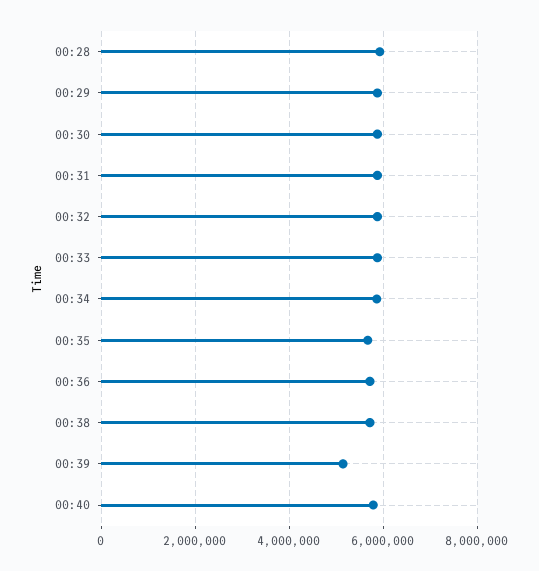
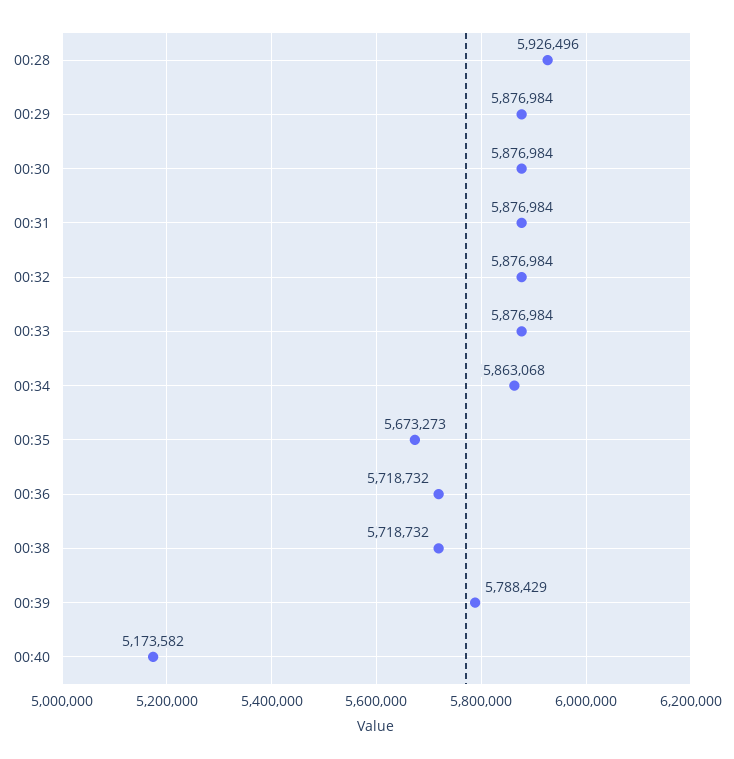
00:39: 5200000 -> 5788429
00:40: 5800000 -> 5173582

